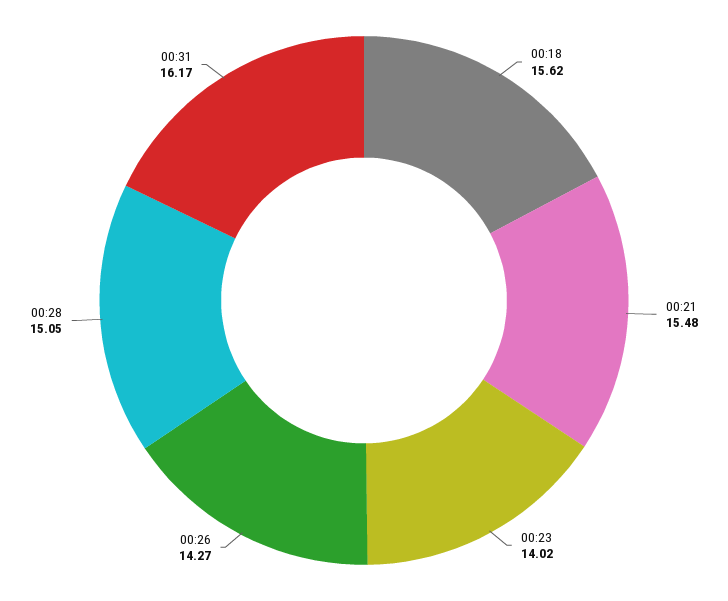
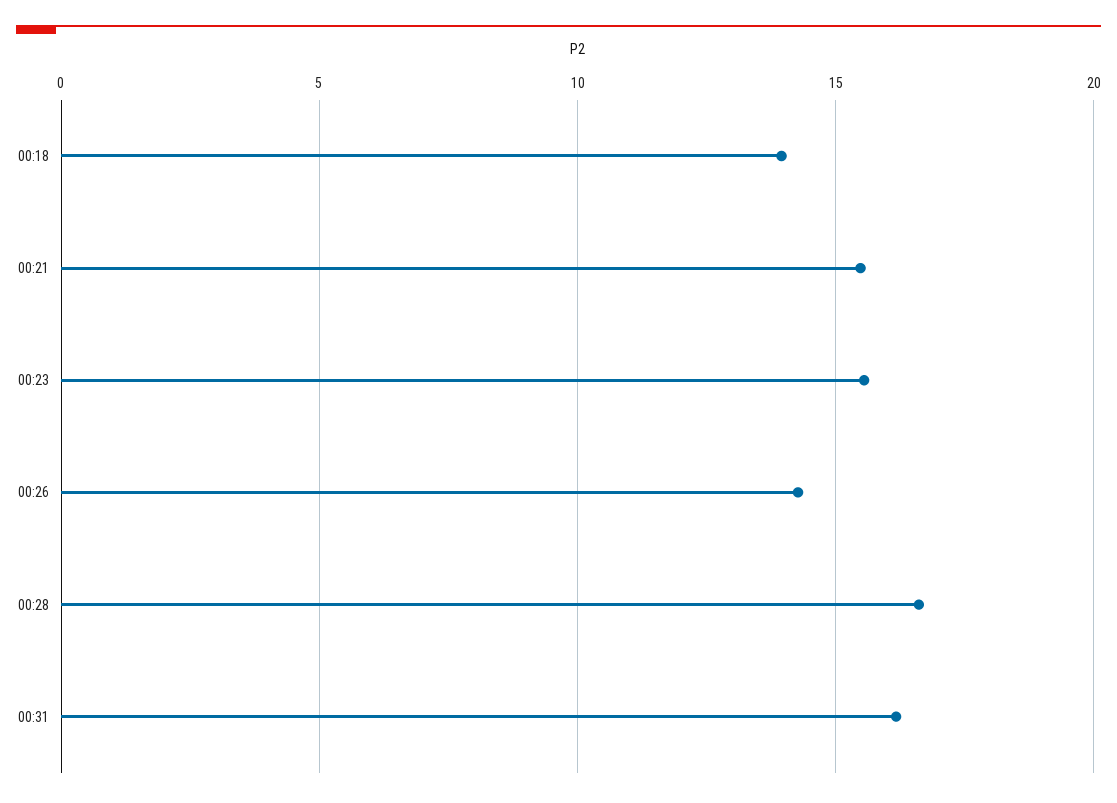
00:18: 15.62 -> 14
00:23: 14.02 -> 15.5
00:28: 15.05 -> 16.5

